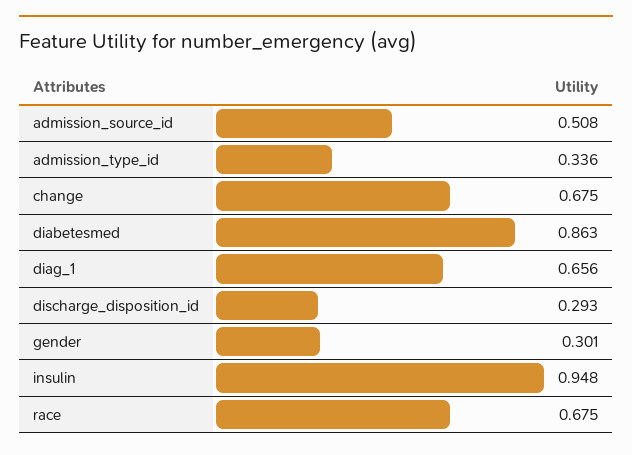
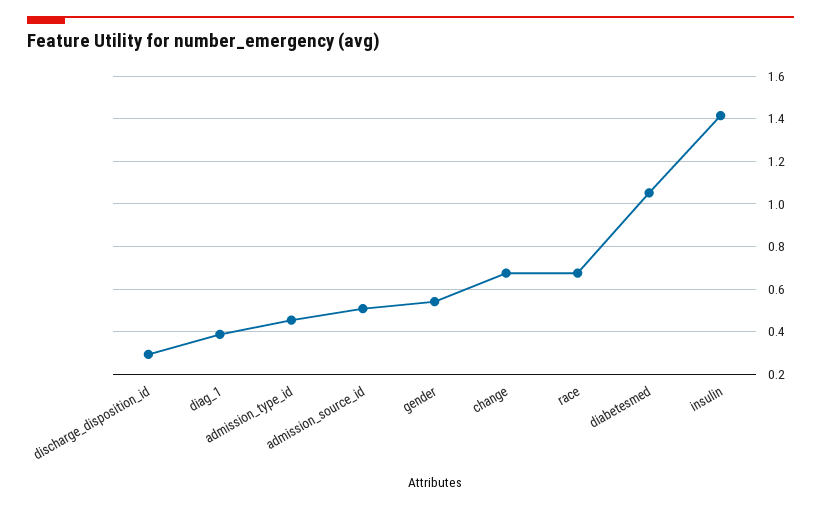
admission_type_id: 0.336 -> 0.45
diabetesmed: 0.863 -> 1.05
diag_1: 0.656 -> 0.4
gender: 0.301 -> 0.55
insulin: 0.948 -> 1.4

